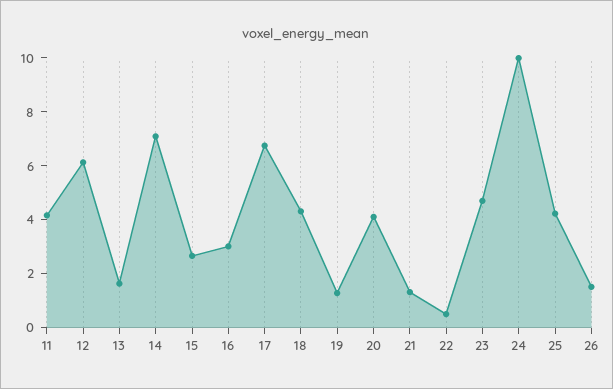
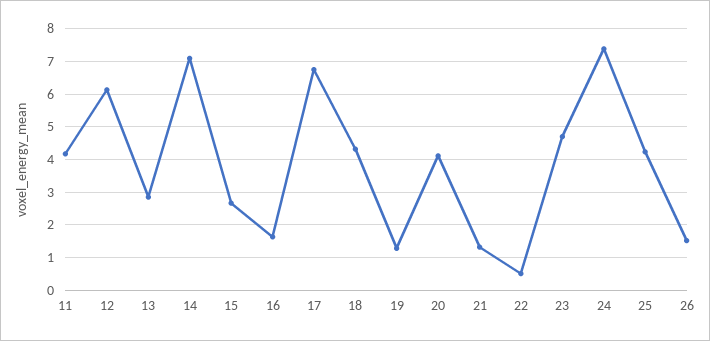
13: 1.5 -> 2.8
16: 3 -> 1.6
24: 10 -> 7.4

